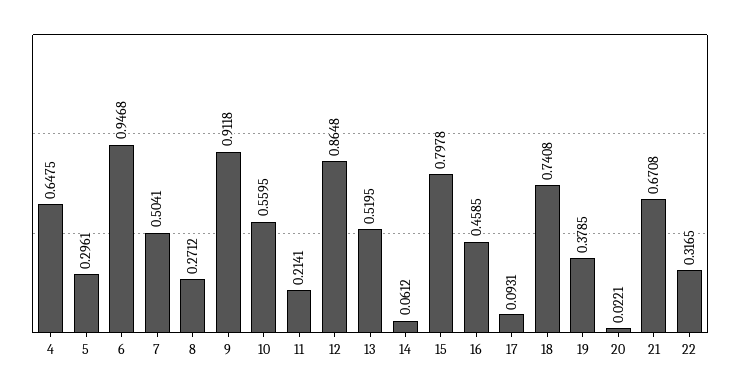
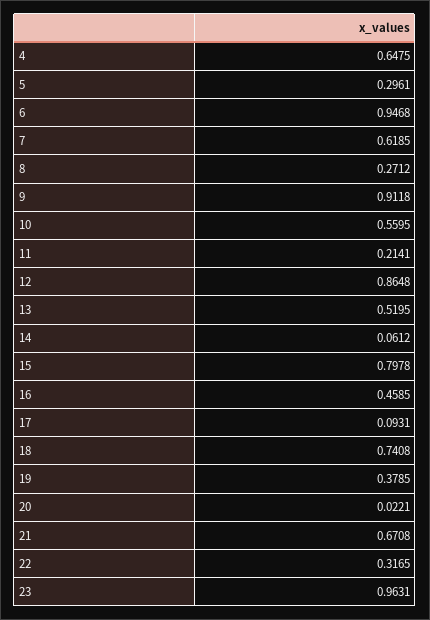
7: 0.5041 -> 0.6185
23: none -> 0.9631

